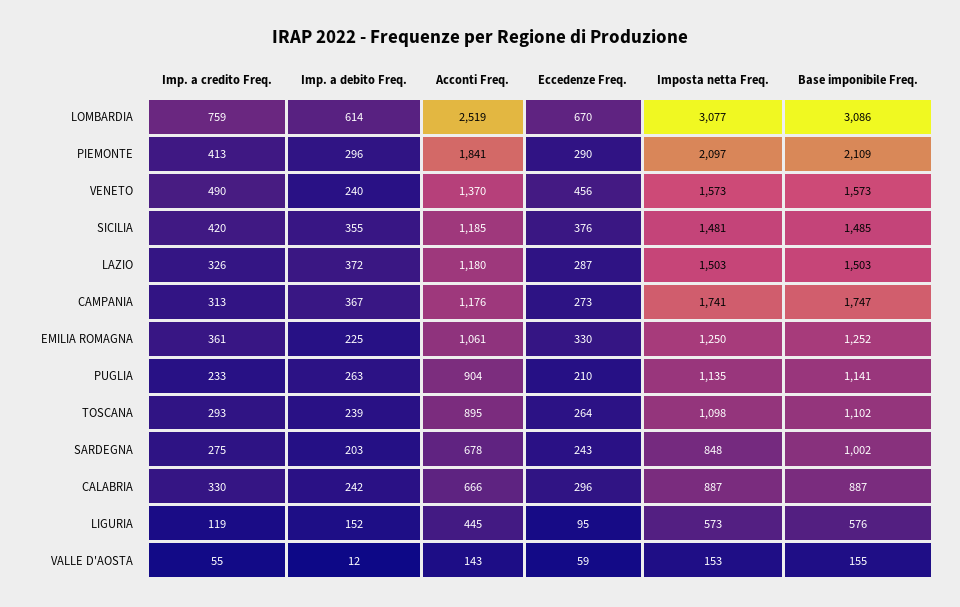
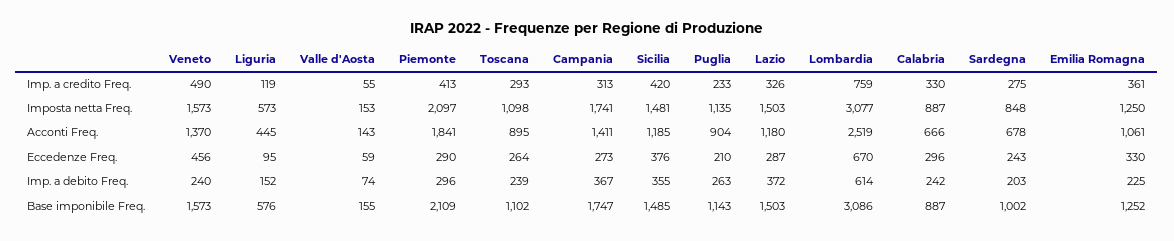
Acconti Freq., CAMPANIA: 1176 -> 1411
Base imponibile Freq., PUGLIA: 1141 -> 1143
Imp. a debito Freq., VALLE D'AOSTA: 12 -> 74

